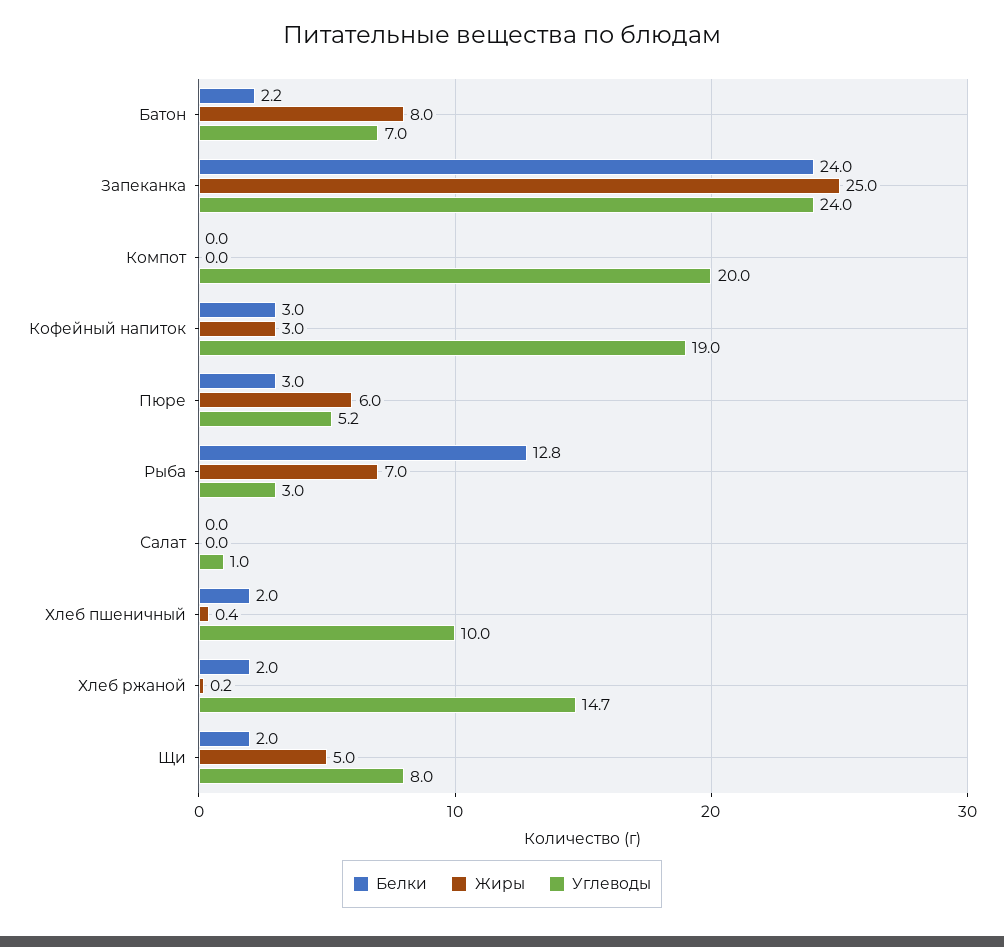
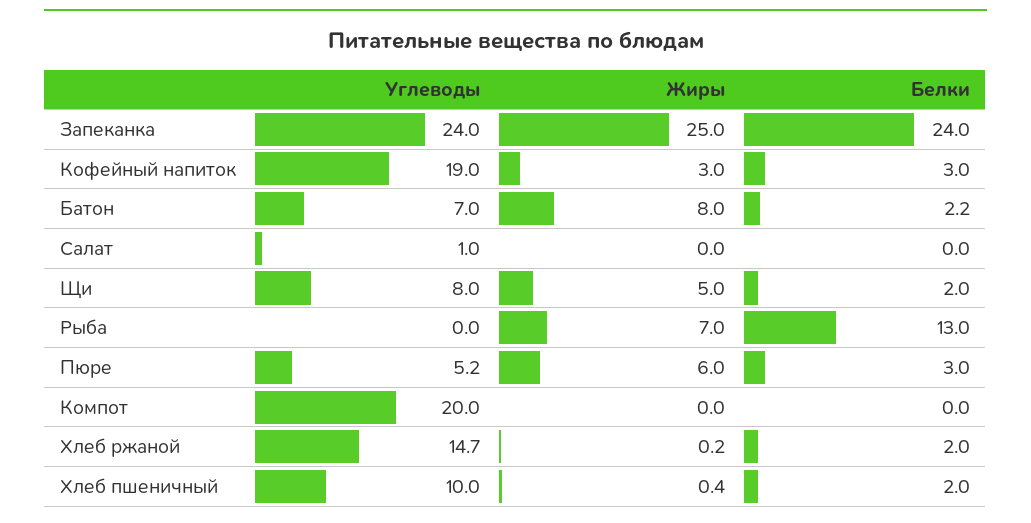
Белки, Рыба: 12.8 -> 13
Углеводы, Рыба: 3 -> 0

